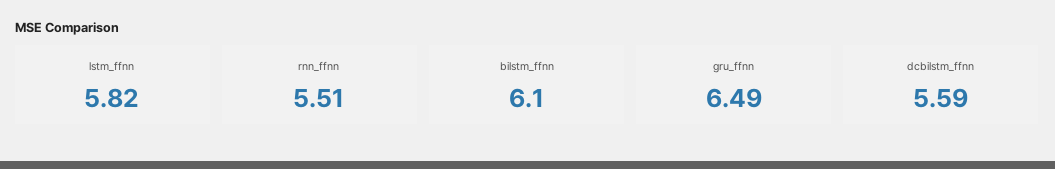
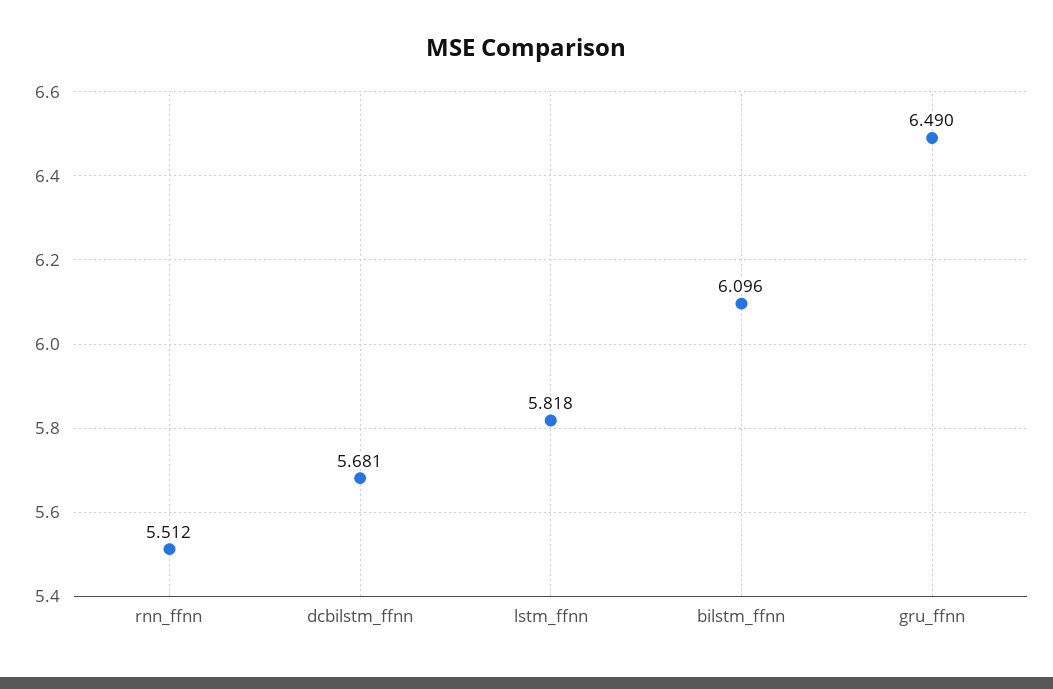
dcbilstm_ffnn: 5.59 -> 5.681

